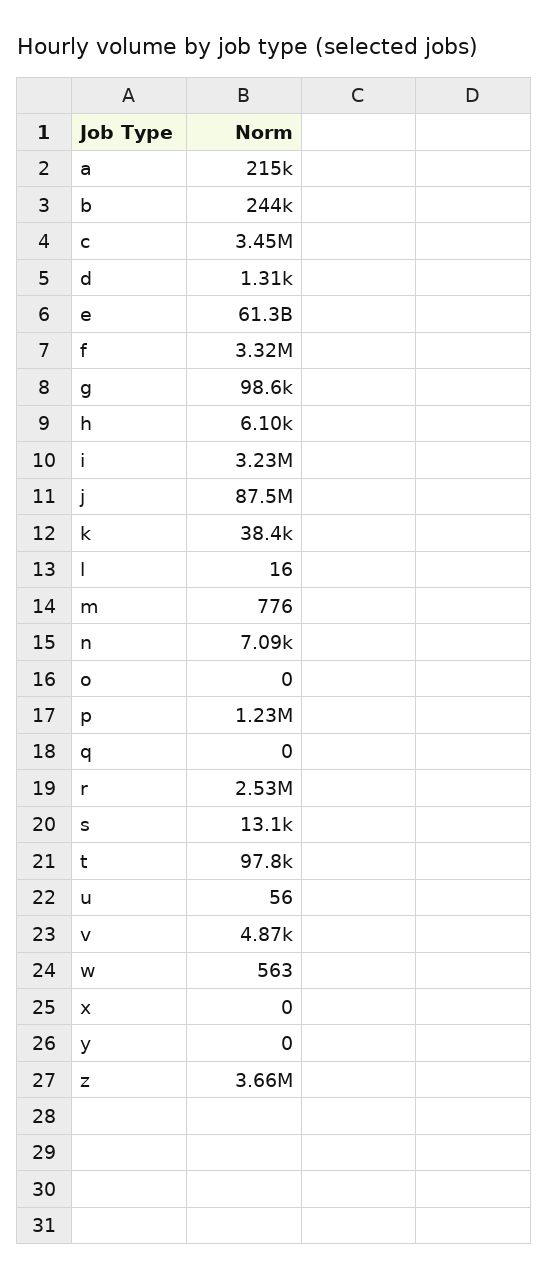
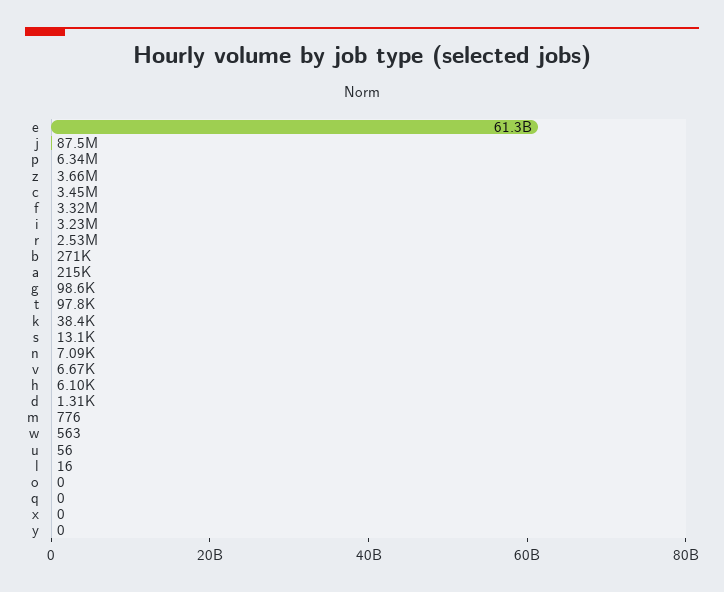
b: 244000 -> 271000
p: 1230000 -> 6340000
v: 4870 -> 6670

